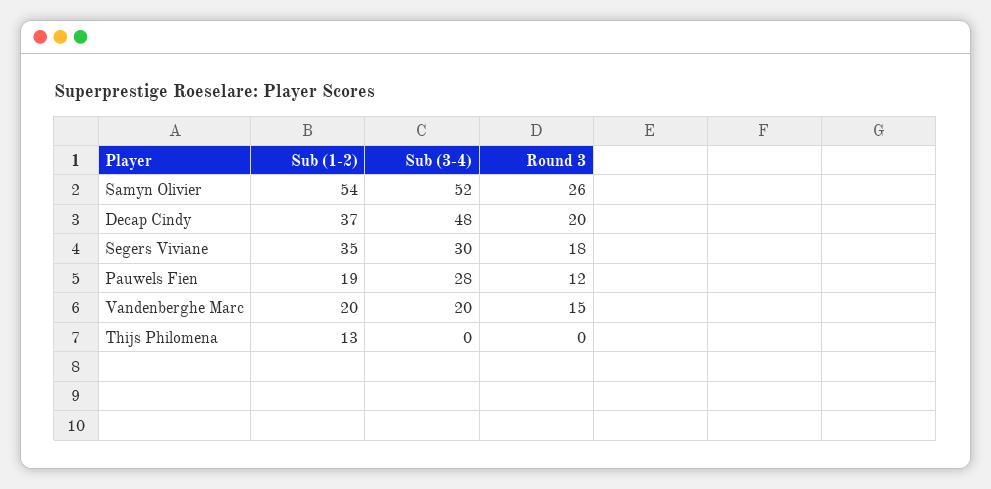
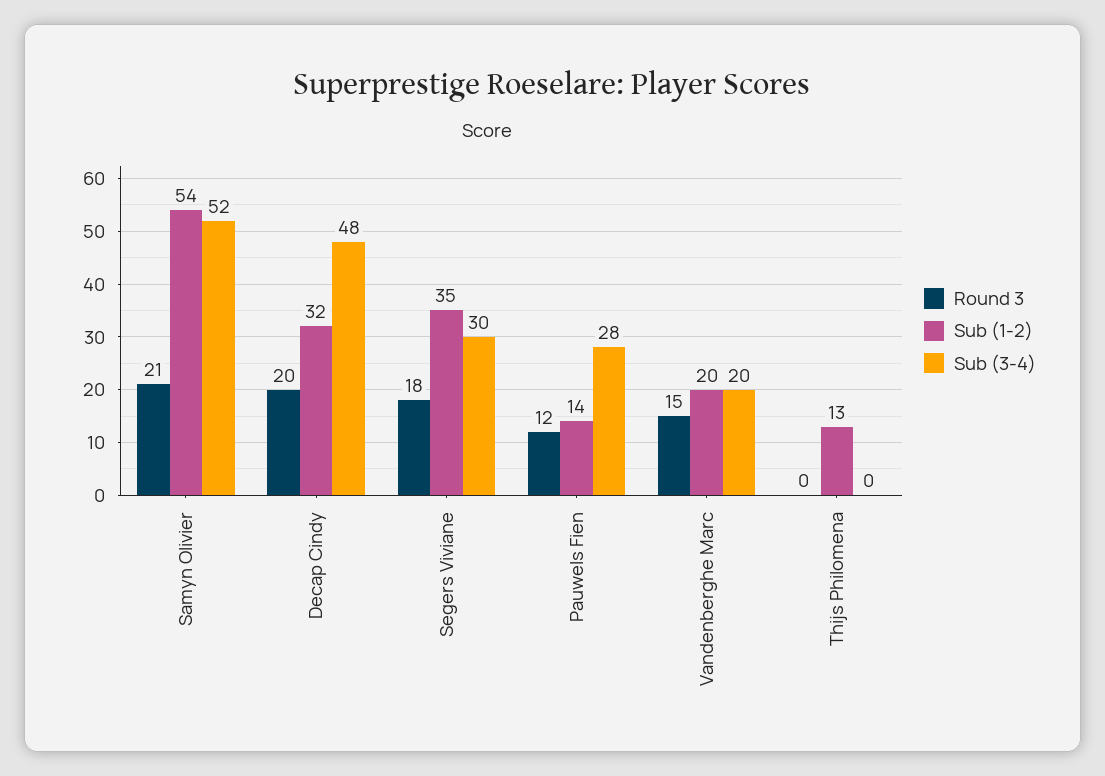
Round 3, Samyn Olivier: 26 -> 21
Sub (1-2), Decap Cindy: 37 -> 32
Sub (1-2), Pauwels Fien: 19 -> 14

